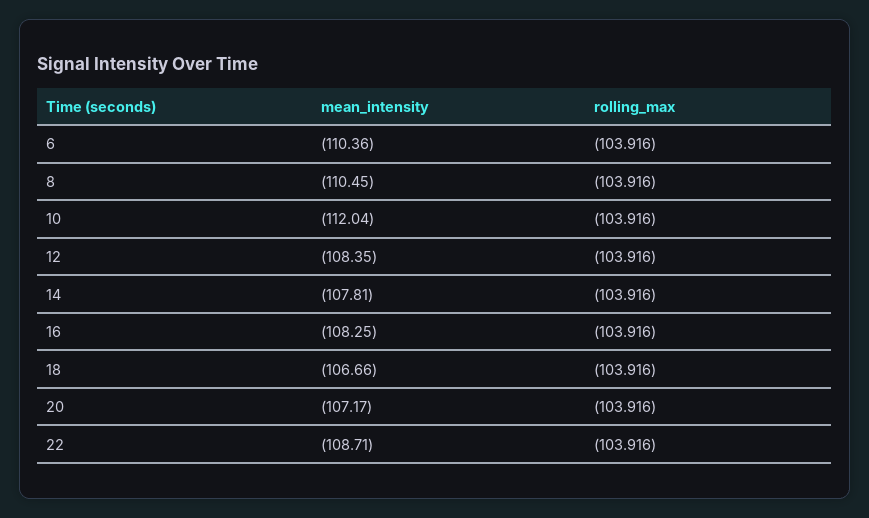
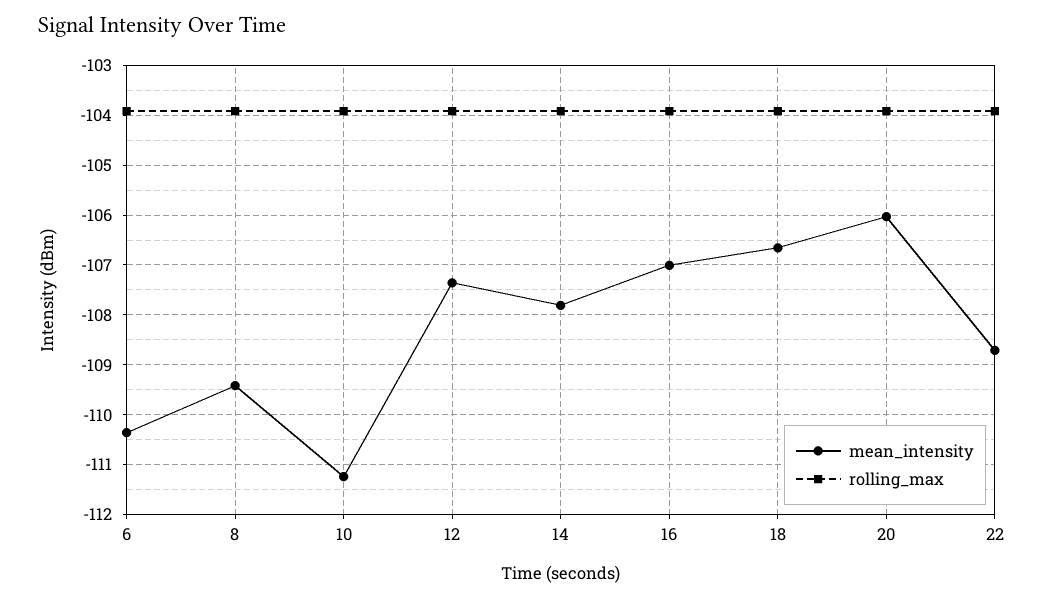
mean_intensity, 8: -110.45 -> -109.4
mean_intensity, 10: -112.04 -> -111.2
mean_intensity, 12: -108.35 -> -107.4
mean_intensity, 16: -108.25 -> -107
mean_intensity, 20: -107.17 -> -106

